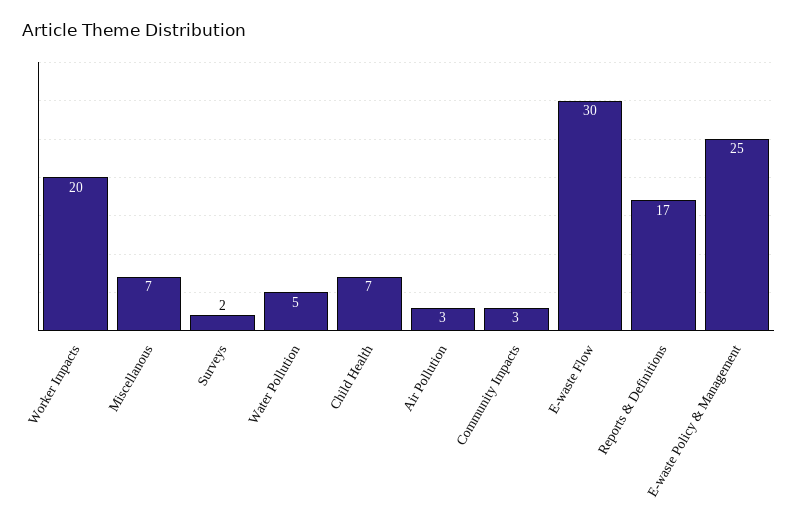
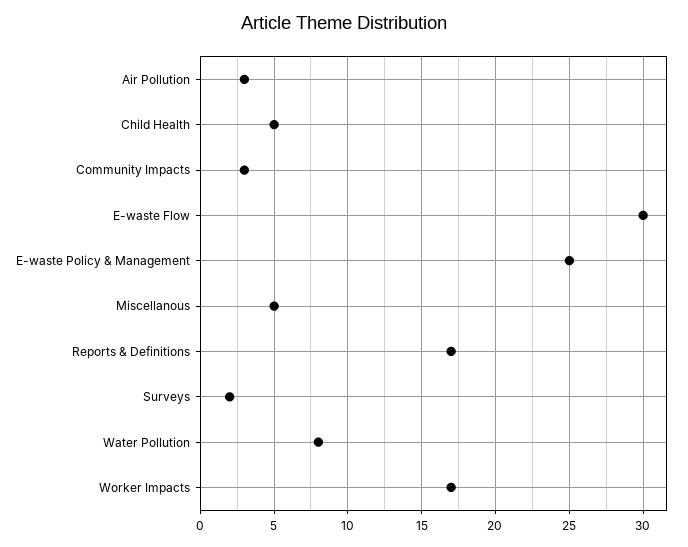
Worker Impacts: 20 -> 17
Miscellanous: 7 -> 5
Water Pollution: 5 -> 8
Child Health: 7 -> 5

